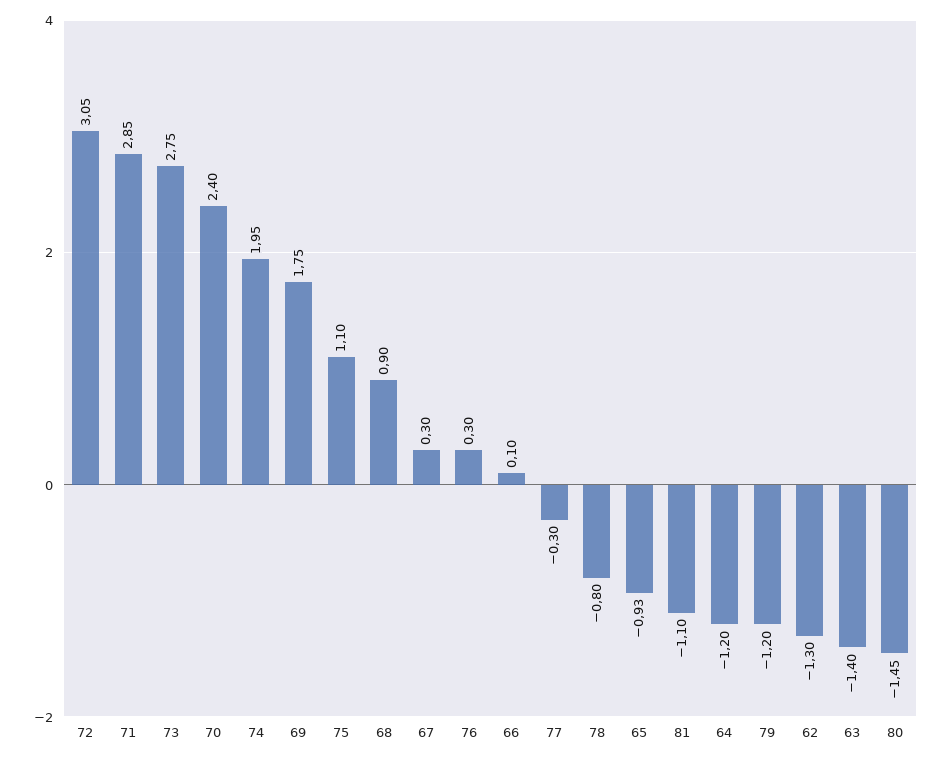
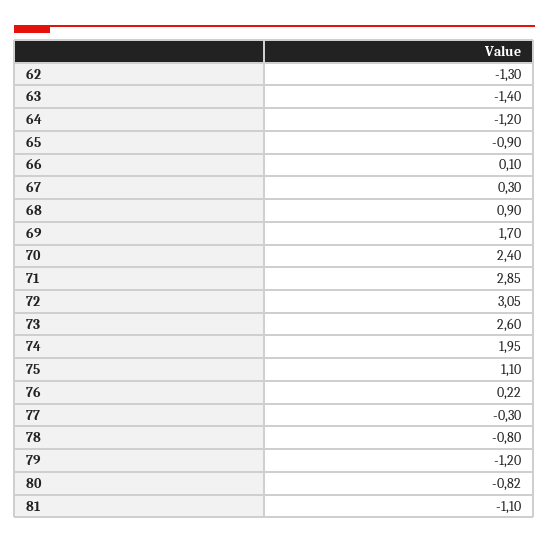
73: 2.75 -> 2.6
69: 1.75 -> 1.7
76: 0.3 -> 0.22
65: -0.93 -> -0.9
80: -1.45 -> -0.82

